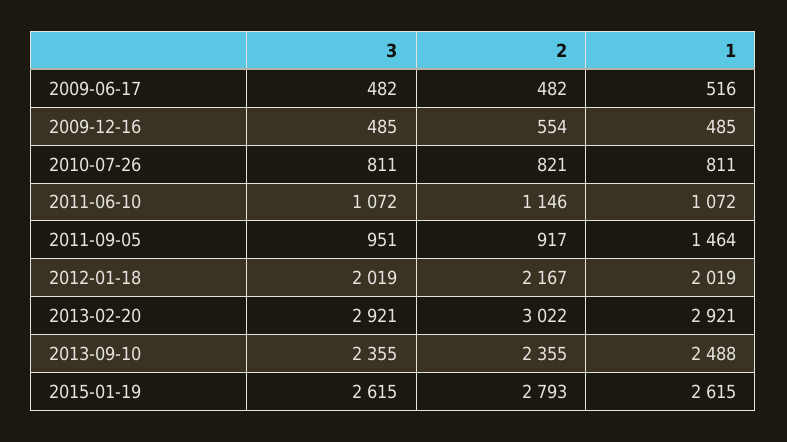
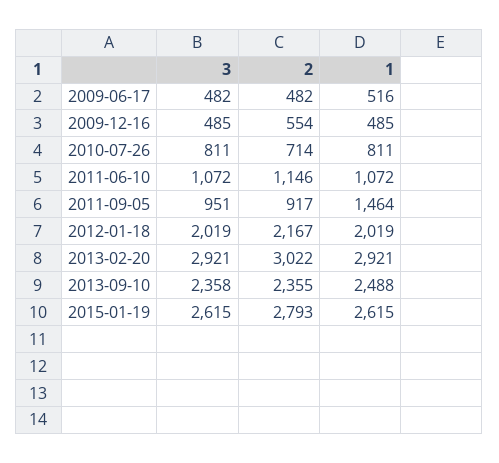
2, 2010-07-26: 821 -> 714
3, 2013-09-10: 2355 -> 2358

